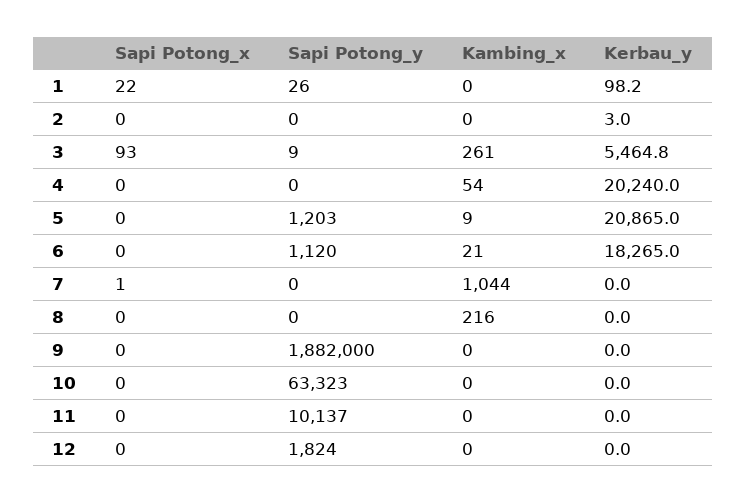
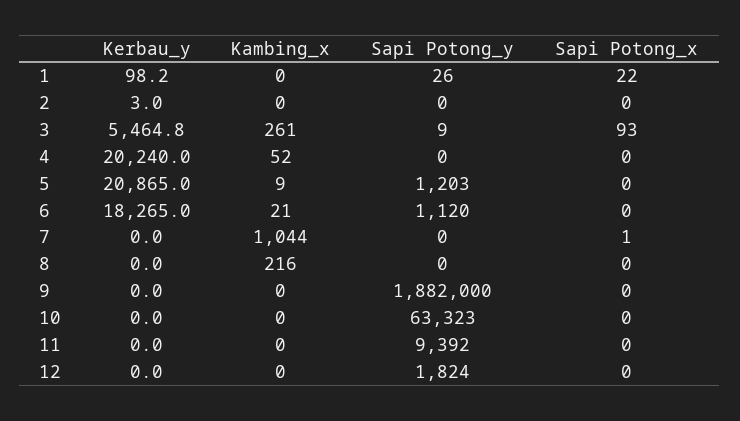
Kambing_x, 4: 54 -> 52
Sapi Potong_y, 11: 10137 -> 9392

